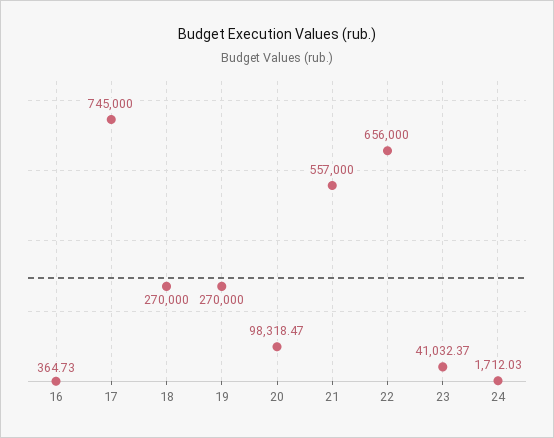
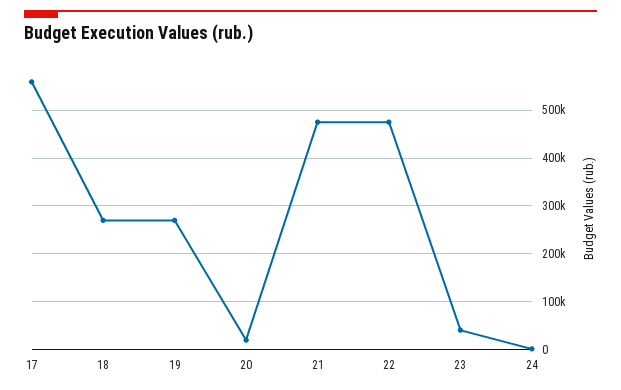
16: 364.73 -> none
17: 745000 -> 560000
20: 98318.47 -> 20000
21: 557000 -> 480000
22: 656000 -> 480000

